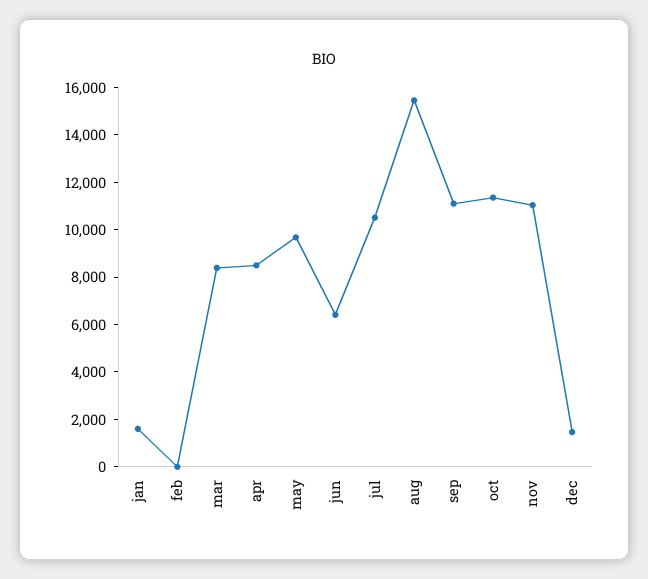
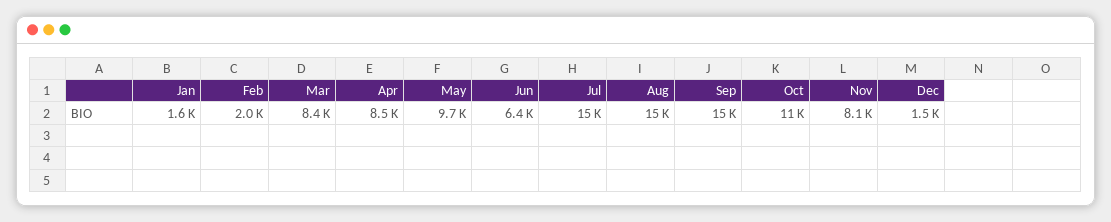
feb: 0 -> 2000
jul: 10500 -> 15000
sep: 11000 -> 15000
nov: 11000 -> 8100

